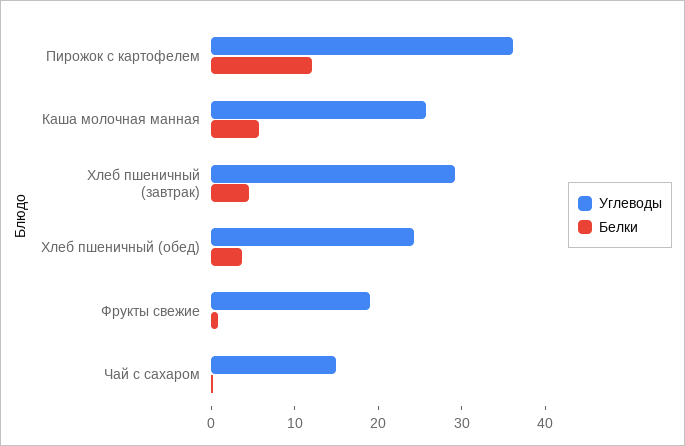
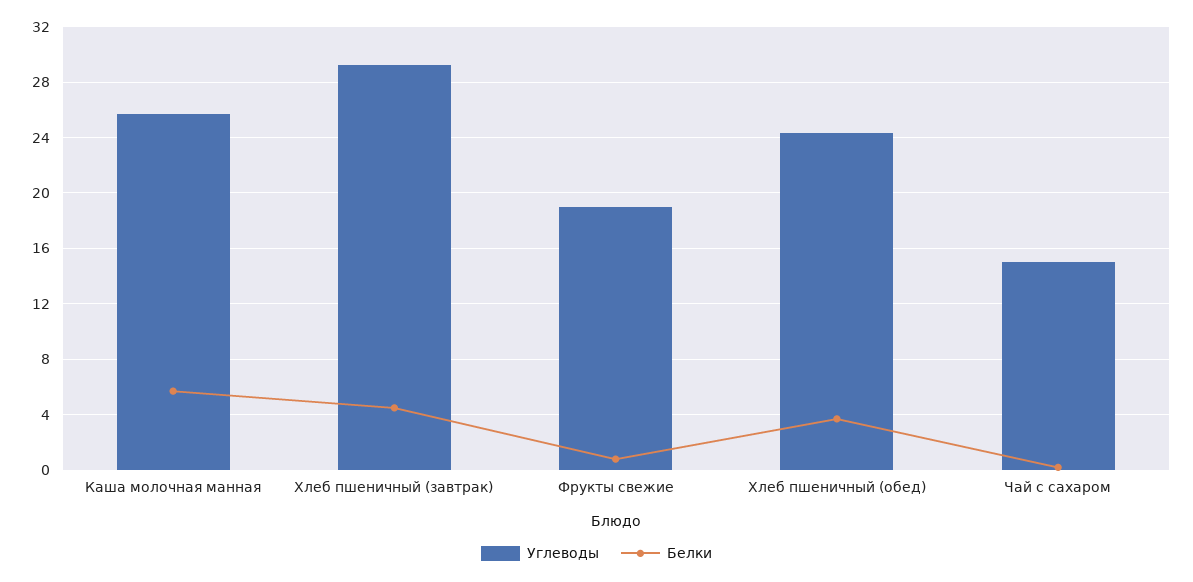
Углеводы, Пирожок с картофелем: 36 -> none
Белки, Пирожок с картофелем: 12 -> none

